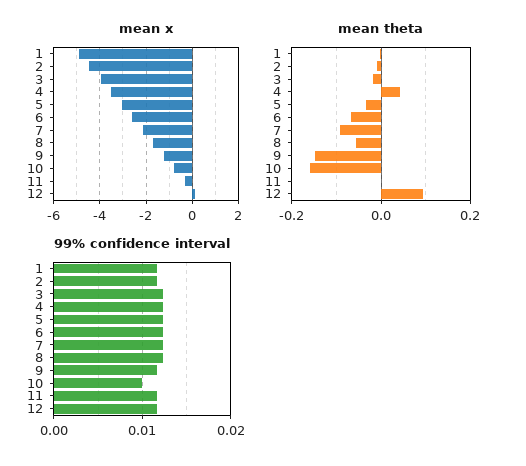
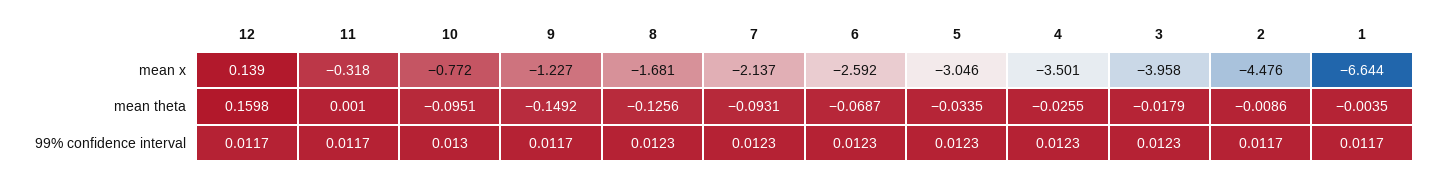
mean x, 1: -5 -> -6.644
mean theta, 4: 0.04 -> -0.0255
mean theta, 8: -0.06 -> -0.1256
mean theta, 10: -0.16 -> -0.0951
mean theta, 12: 0.1 -> 0.1598
99% confidence interval, 10: 0.01 -> 0.013

